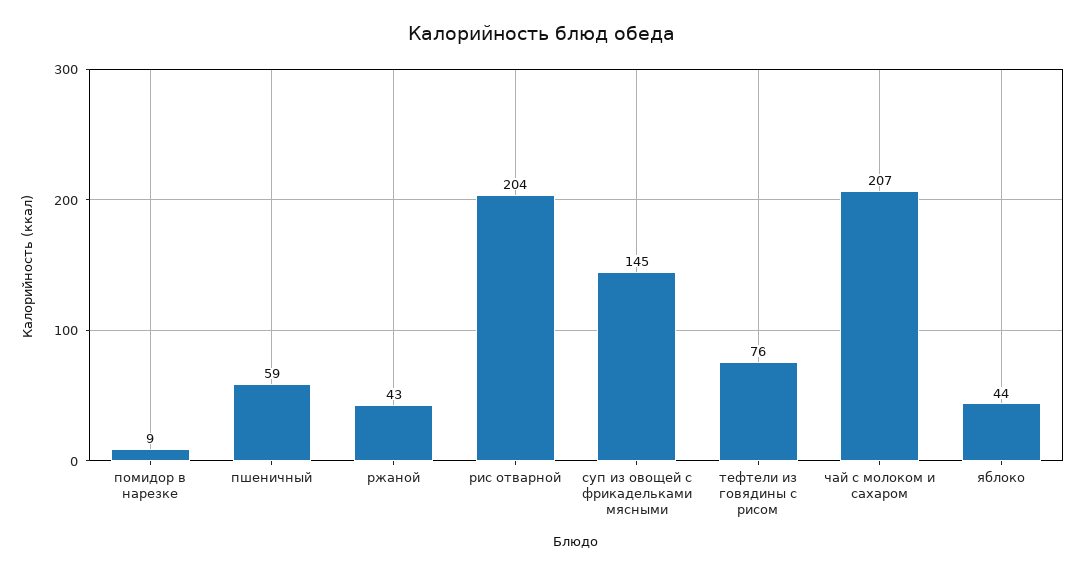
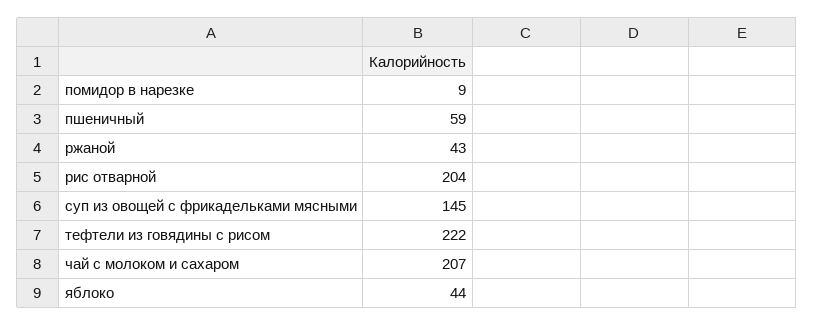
тефтели из говядины с рисом: 76 -> 222

